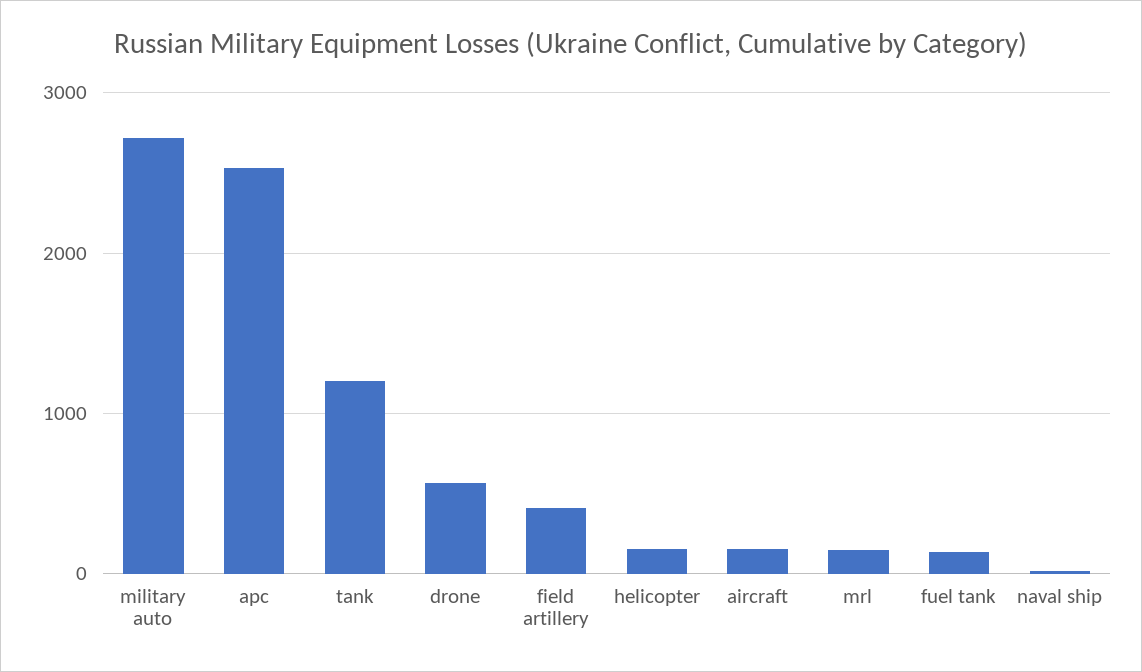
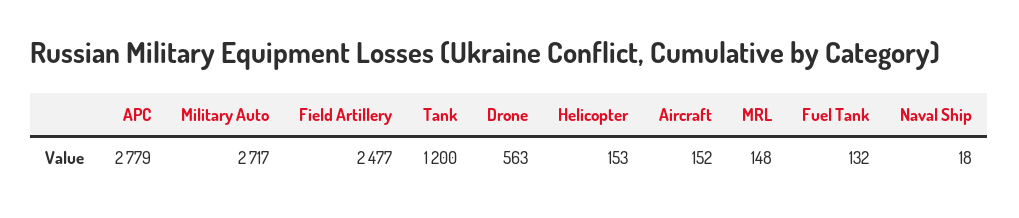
apc: 2500 -> 2779
field artillery: 400 -> 2477

